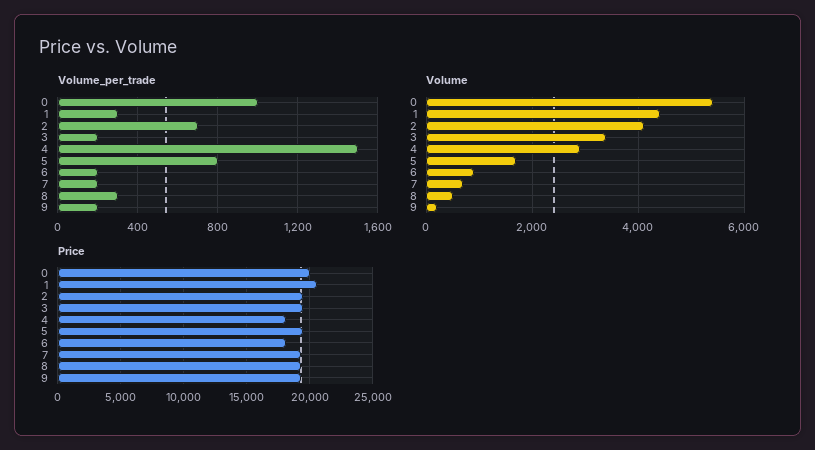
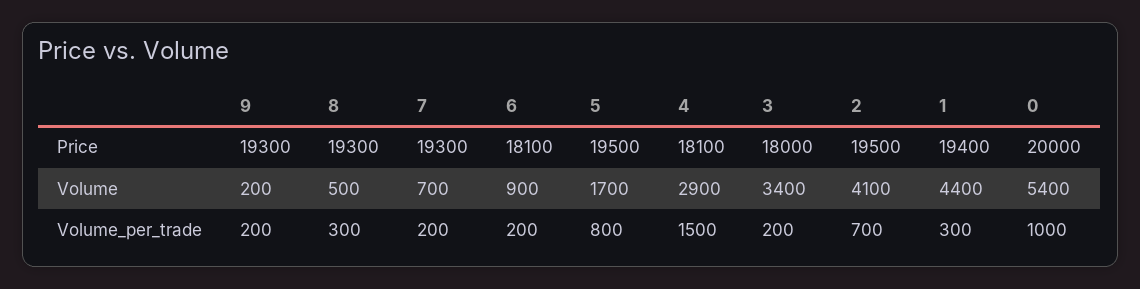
Price, 1: 20500 -> 19400
Price, 3: 19500 -> 18000

